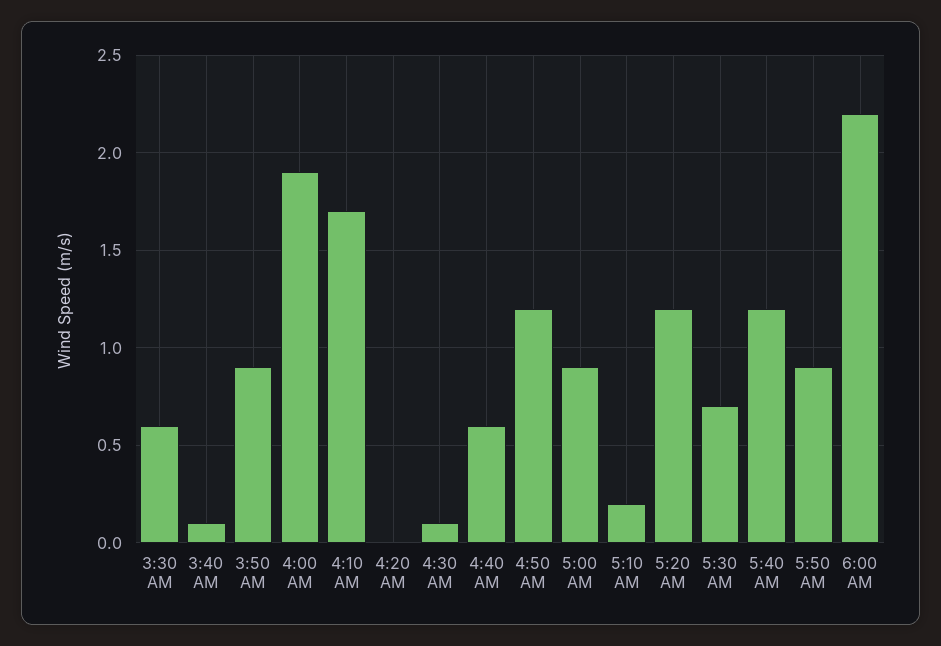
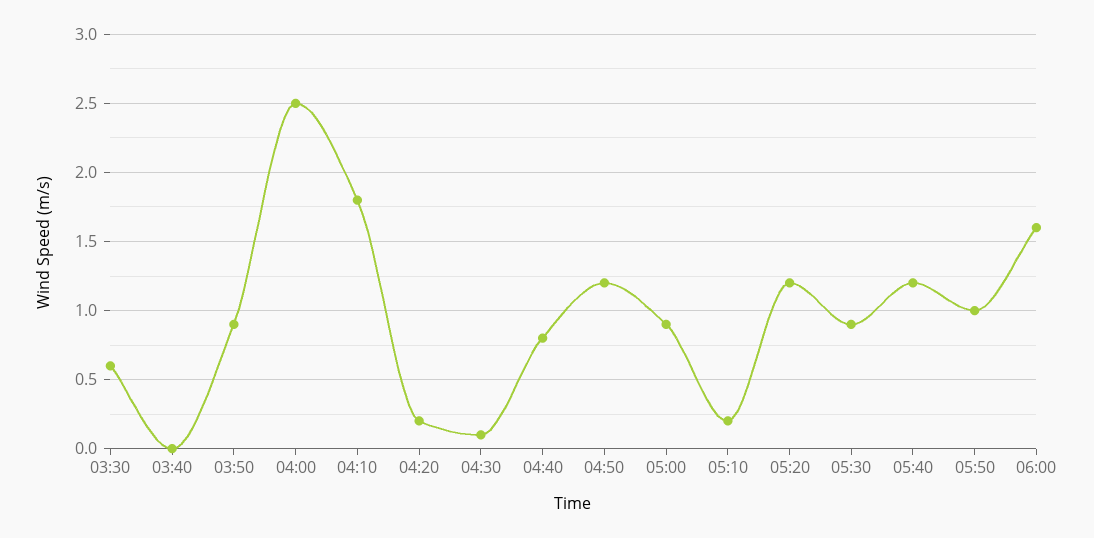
3:40 AM: 0.1 -> 0
4:00 AM: 1.9 -> 2.5
4:10 AM: 1.7 -> 1.8
4:20 AM: 0 -> 0.2
4:40 AM: 0.6 -> 0.8
5:30 AM: 0.7 -> 0.9
5:50 AM: 0.9 -> 1
6:00 AM: 2.2 -> 1.6

